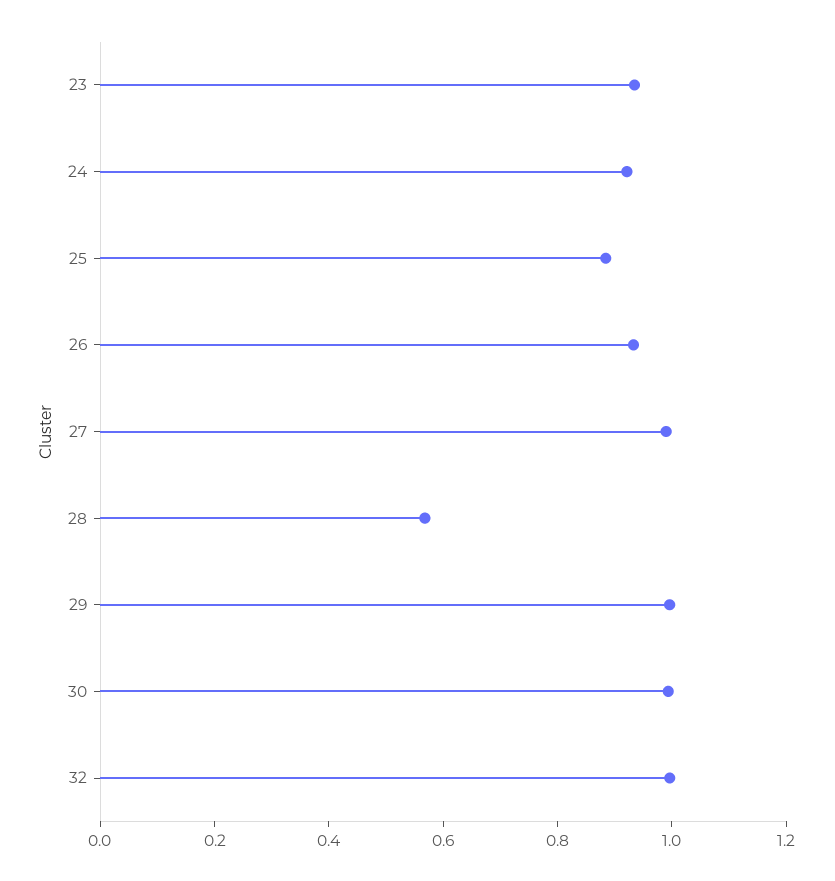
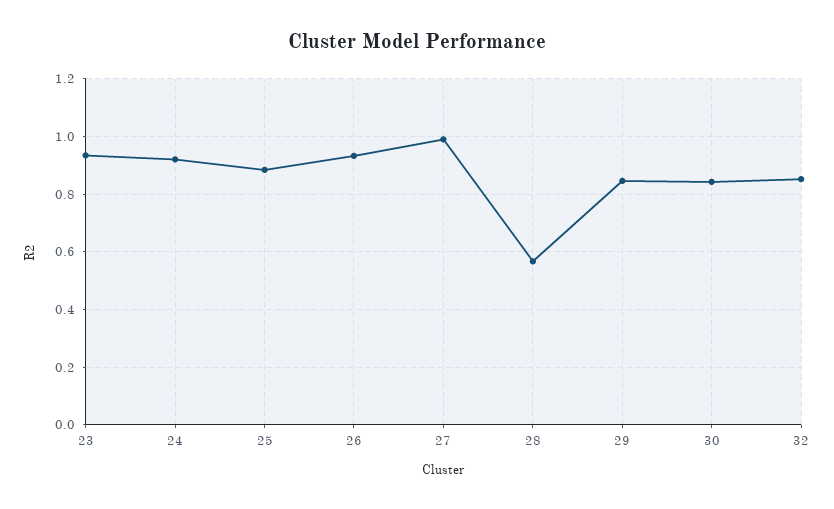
29: 1 -> 0.85
30: 1 -> 0.85
32: 1 -> 0.85

